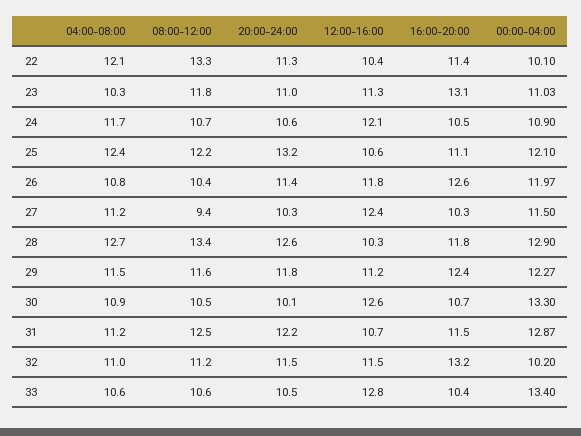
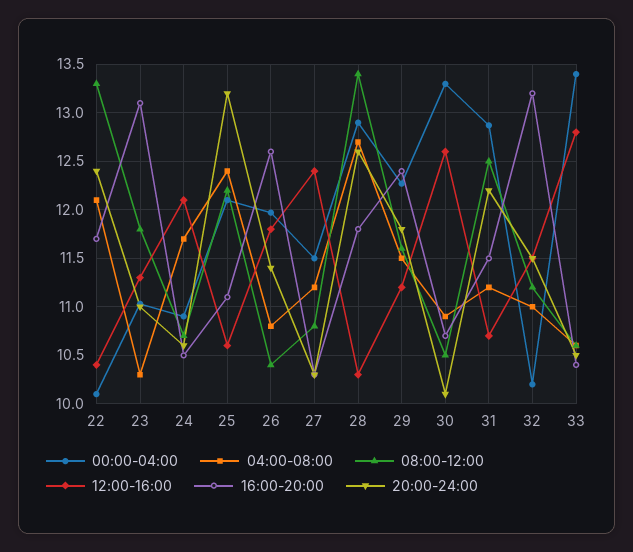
20:00-24:00, 22: 11.3 -> 12.4
16:00-20:00, 22: 11.4 -> 11.7
08:00-12:00, 27: 9.4 -> 10.8

